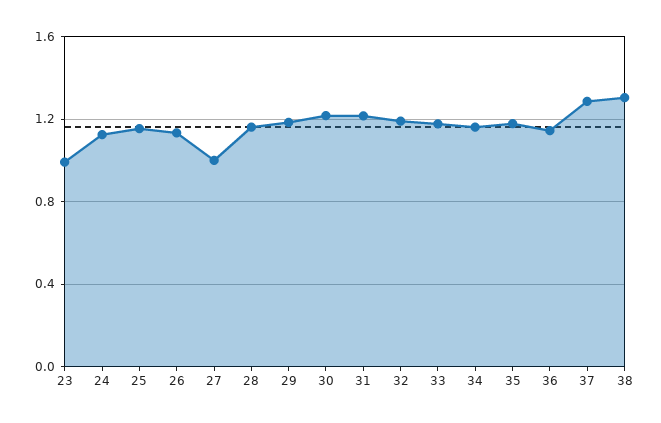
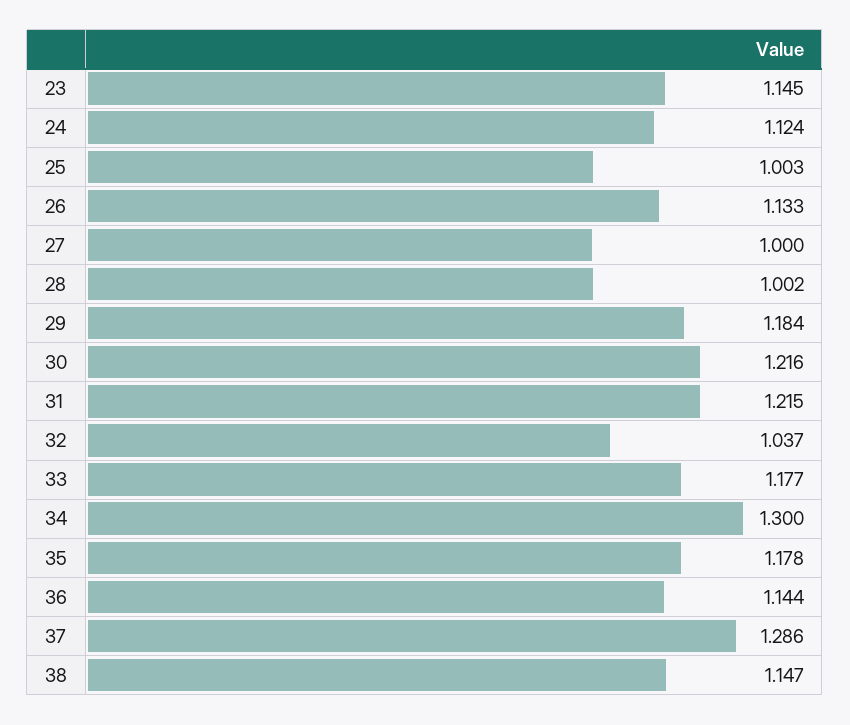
23: 1 -> 1.145
25: 1.15 -> 1.003
28: 1.15 -> 1.002
32: 1.2 -> 1.037
34: 1.15 -> 1.3
38: 1.3 -> 1.147

